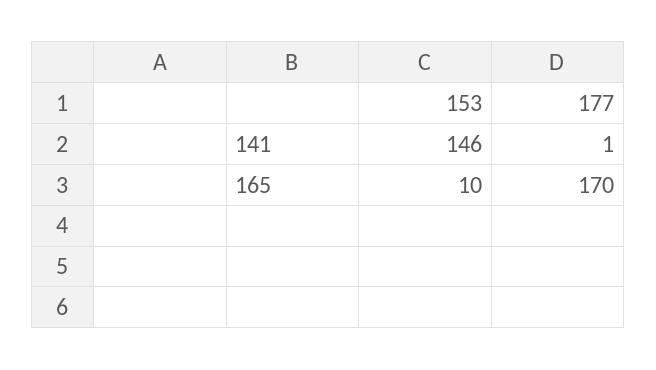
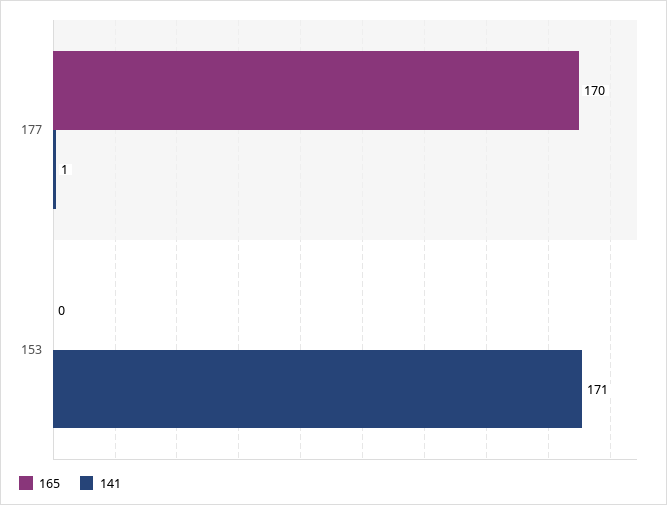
141, 153: 146 -> 171
165, 153: 10 -> 0

